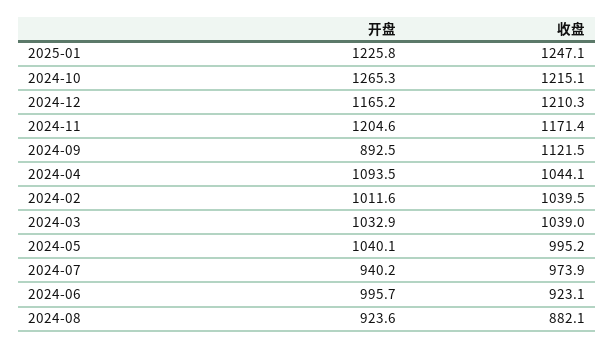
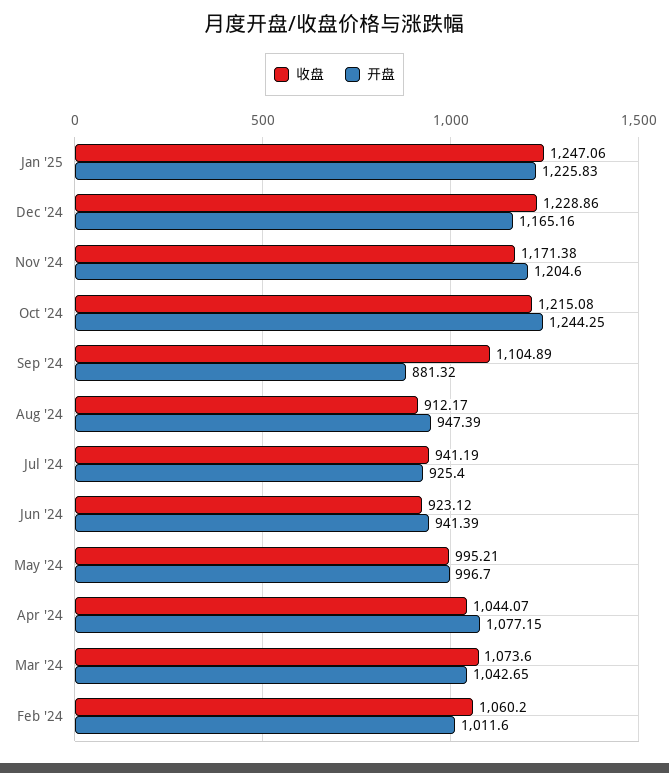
开盘, 2024-10: 1265.3 -> 1244.25
收盘, 2024-12: 1210.3 -> 1228.86
开盘, 2024-09: 892.5 -> 881.32
收盘, 2024-09: 1121.5 -> 1104.89
开盘, 2024-04: 1093.5 -> 1077.15
收盘, 2024-02: 1039.5 -> 1060.2
开盘, 2024-03: 1032.9 -> 1042.65
收盘, 2024-03: 1039 -> 1073.6
开盘, 2024-05: 1040.1 -> 996.7
开盘, 2024-07: 940.2 -> 925.4
收盘, 2024-07: 973.9 -> 941.19
开盘, 2024-06: 995.7 -> 941.39
开盘, 2024-08: 923.6 -> 947.39
收盘, 2024-08: 882.1 -> 912.17

